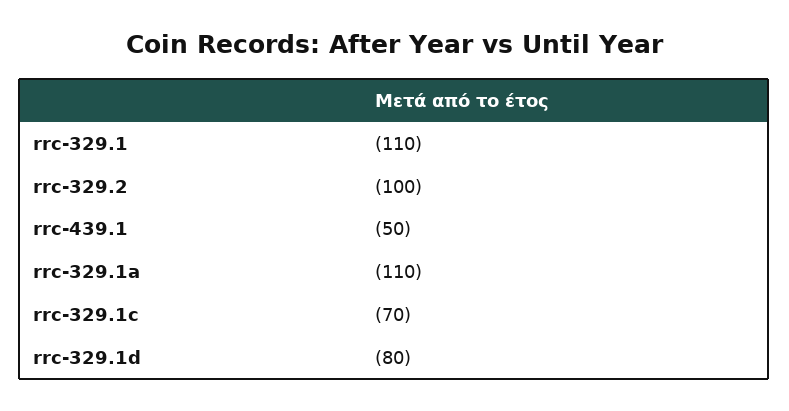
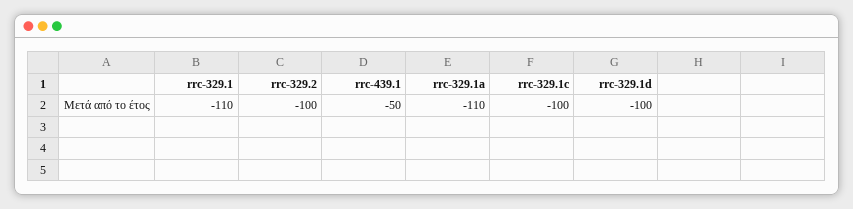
rrc-329.1c: -70 -> -100
rrc-329.1d: -80 -> -100

